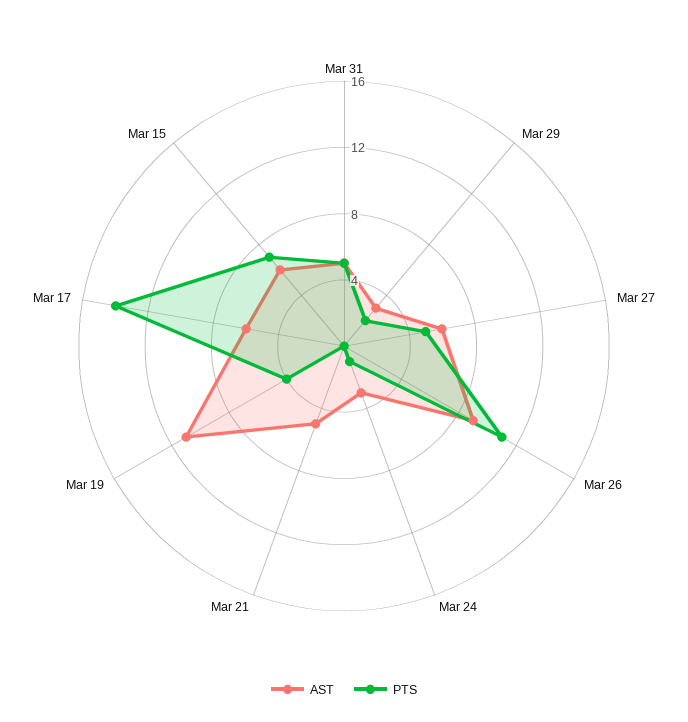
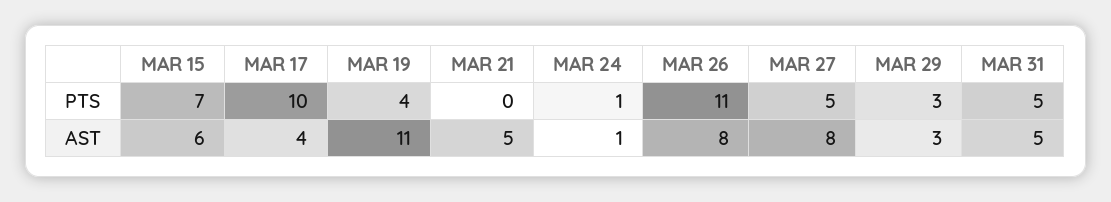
PTS, Mar 29: 2 -> 3
AST, Mar 27: 6 -> 8
AST, Mar 26: 9 -> 8
AST, Mar 24: 3 -> 1
AST, Mar 17: 6 -> 4
PTS, Mar 17: 14 -> 10

